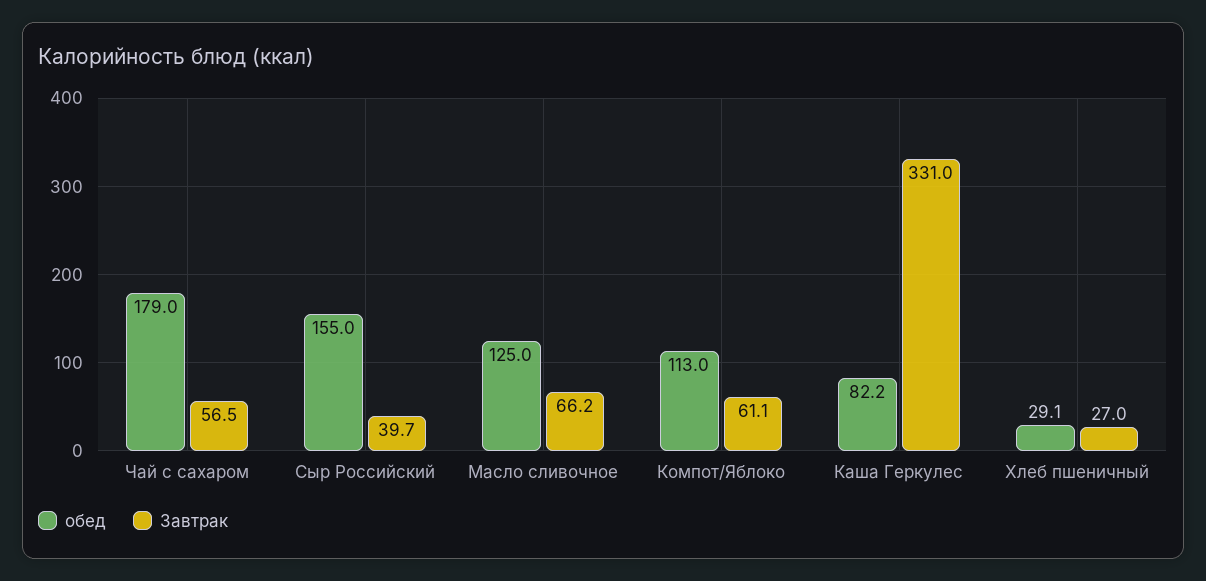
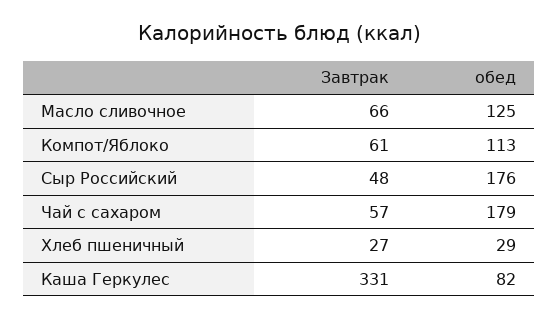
обед, Сыр Российский: 155 -> 176
Завтрак, Сыр Российский: 39.7 -> 48

